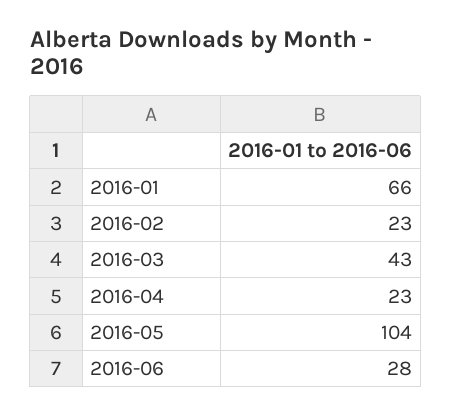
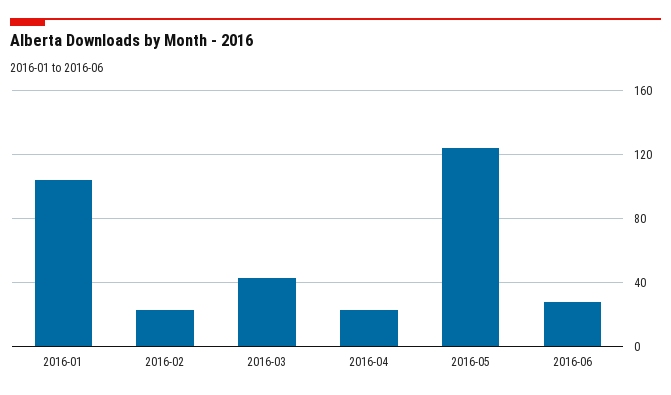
2016-01: 66 -> 105
2016-05: 104 -> 125

